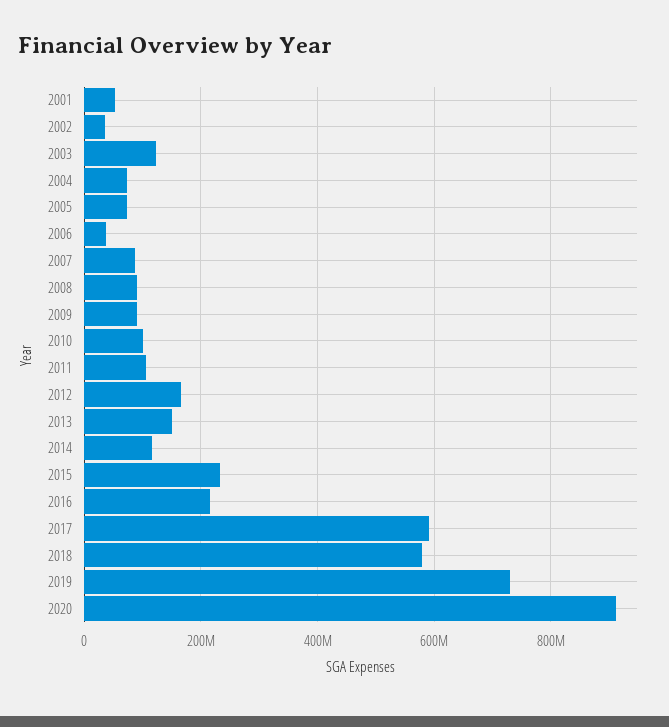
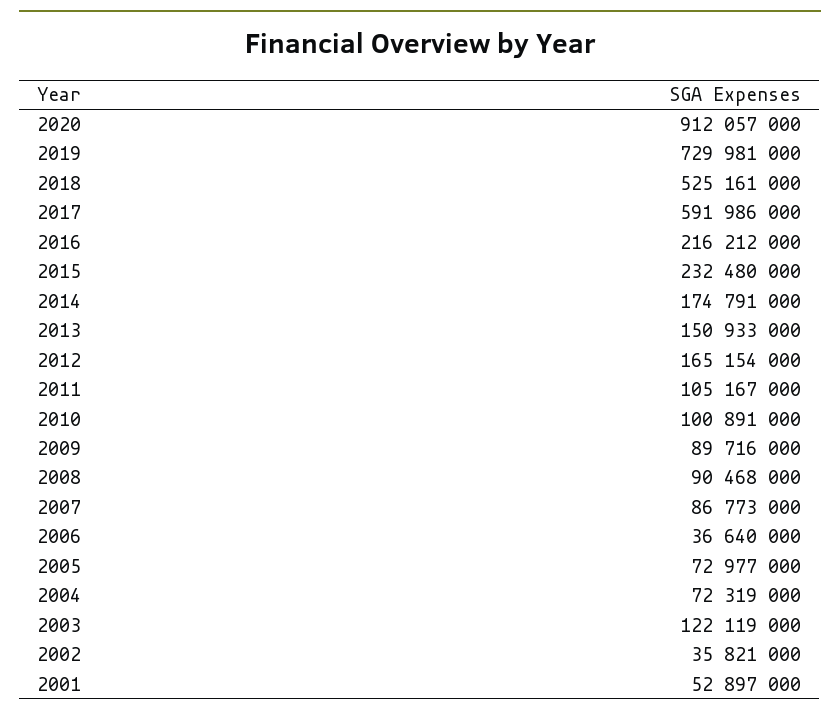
2014: 120000000 -> 174791000
2018: 580000000 -> 525161000

